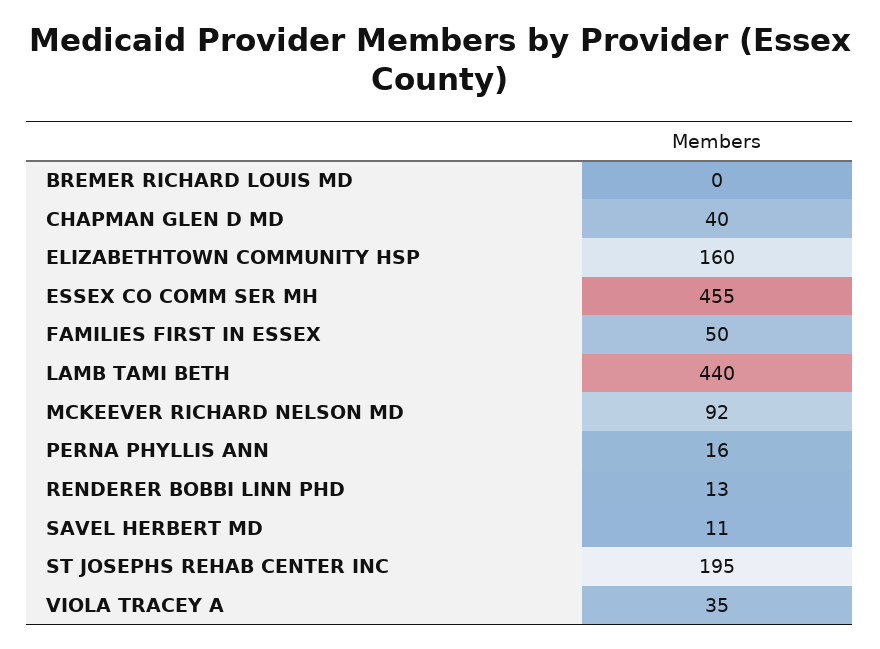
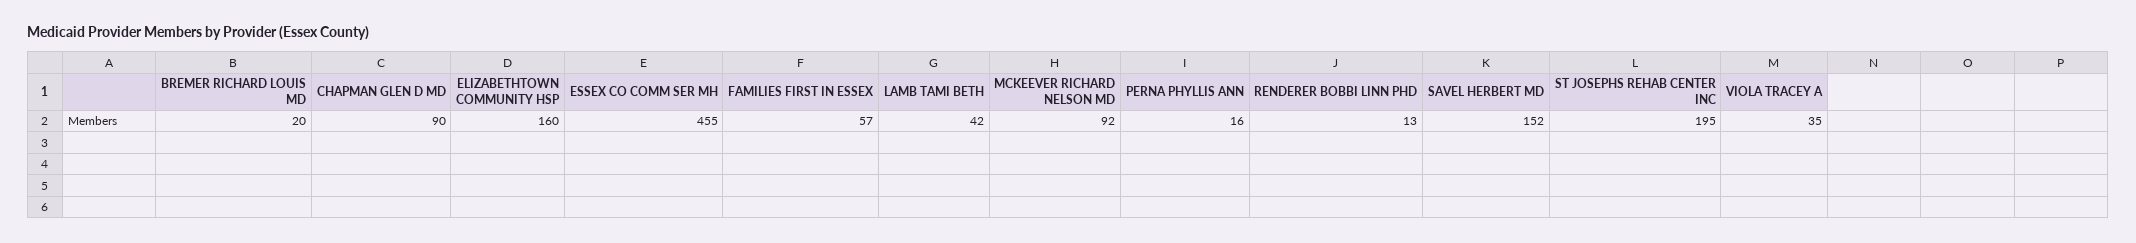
BREMER RICHARD LOUIS MD: 0 -> 20
CHAPMAN GLEN D MD: 40 -> 90
FAMILIES FIRST IN ESSEX: 50 -> 57
LAMB TAMI BETH: 440 -> 42
SAVEL HERBERT MD: 11 -> 152

